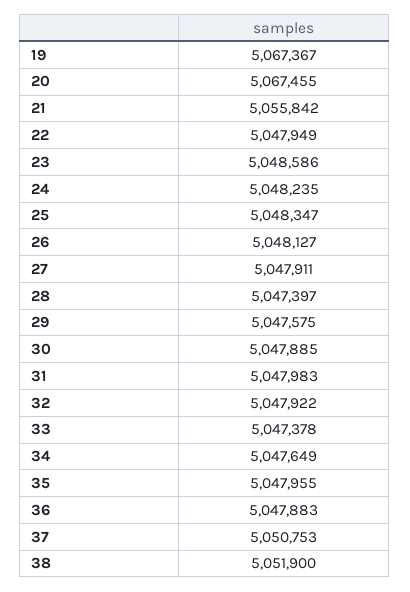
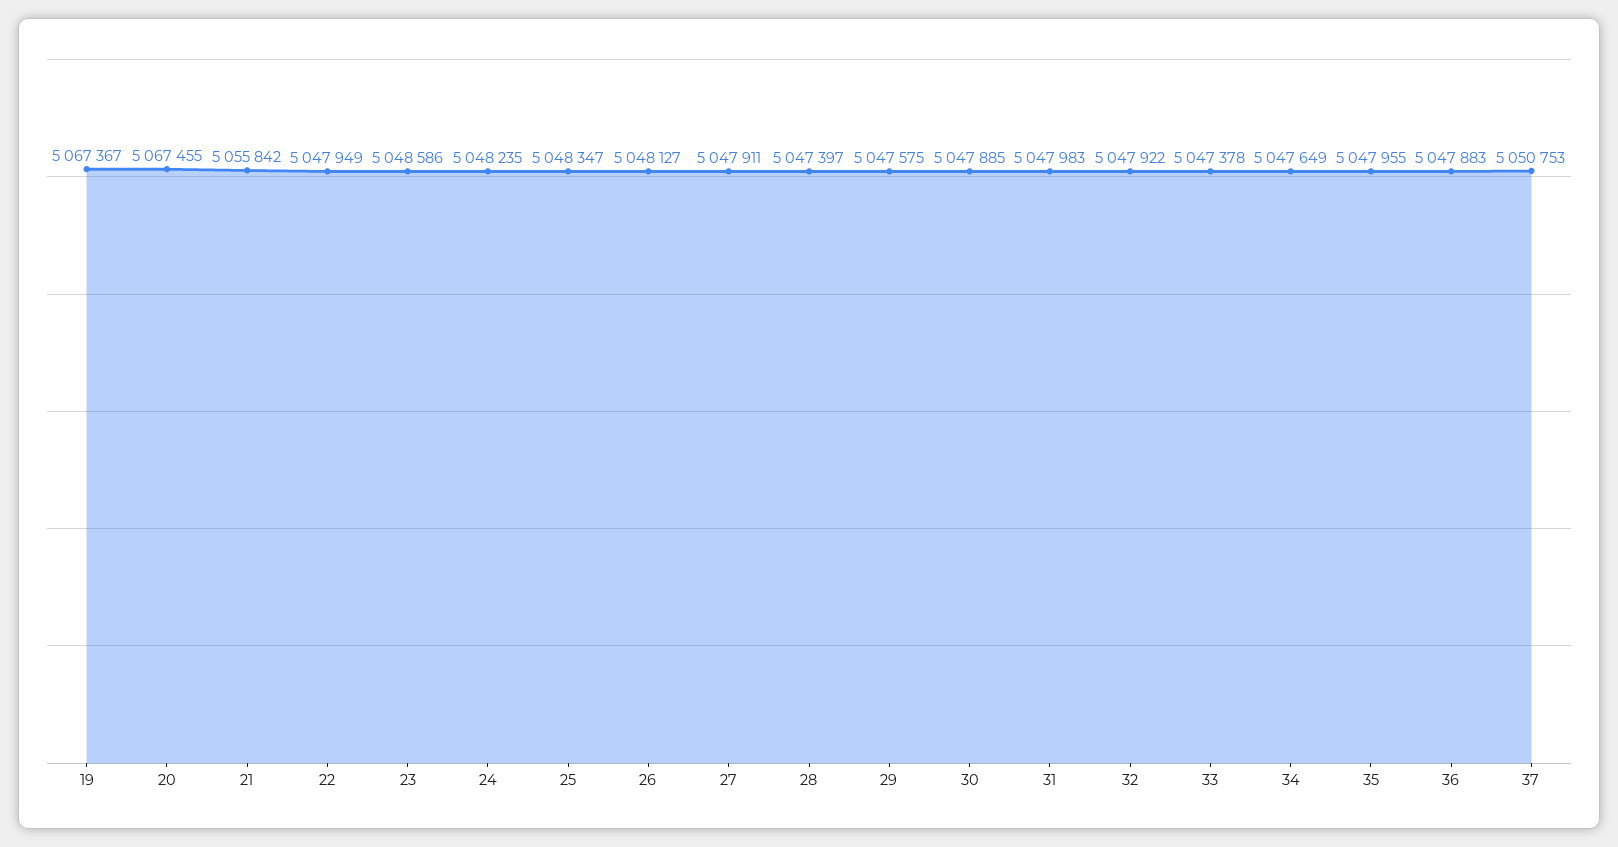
38: 5051900 -> none

